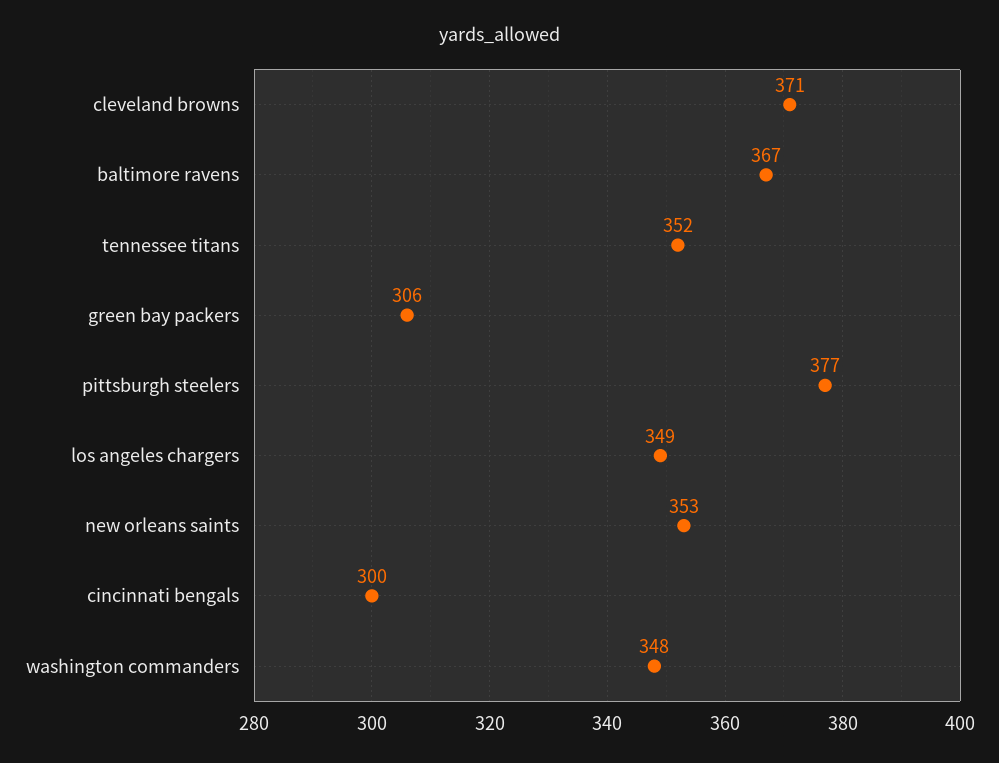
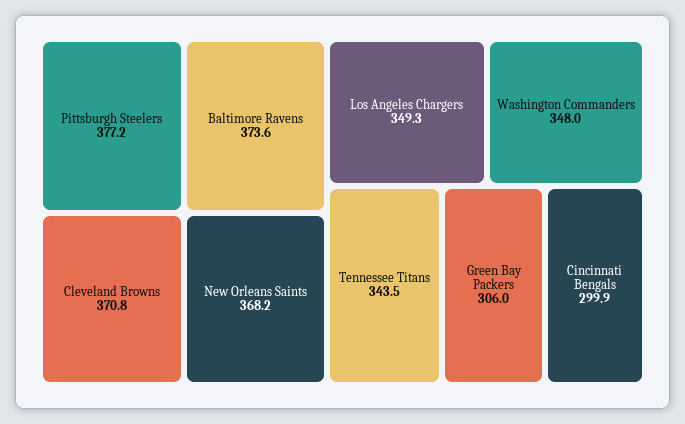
baltimore ravens: 367 -> 373.6
tennessee titans: 352 -> 343.5
new orleans saints: 353 -> 368.2

